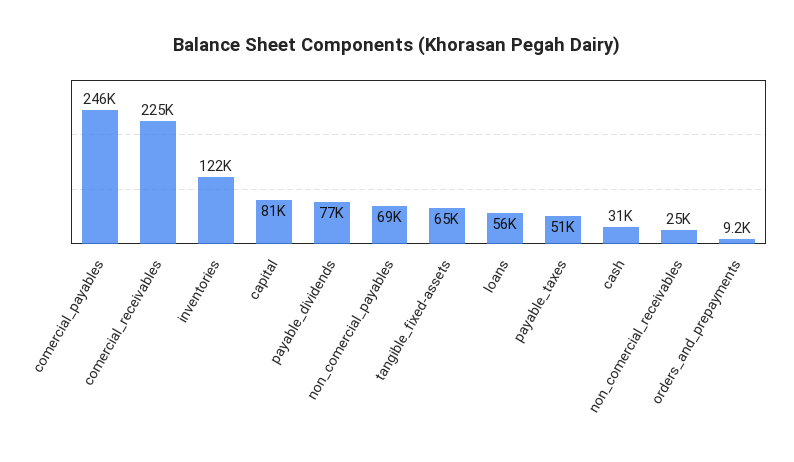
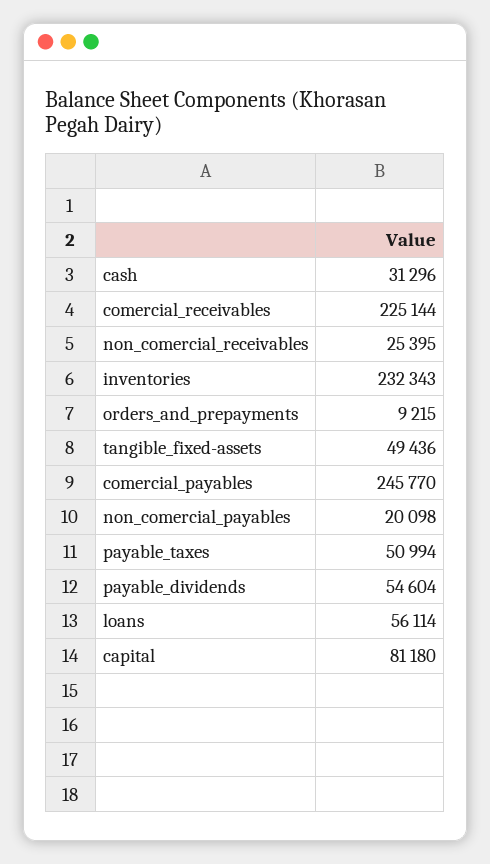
inventories: 122000 -> 232343
payable_dividends: 77000 -> 54604
non_comercial_payables: 69000 -> 20098
tangible_fixed-assets: 65000 -> 49436

